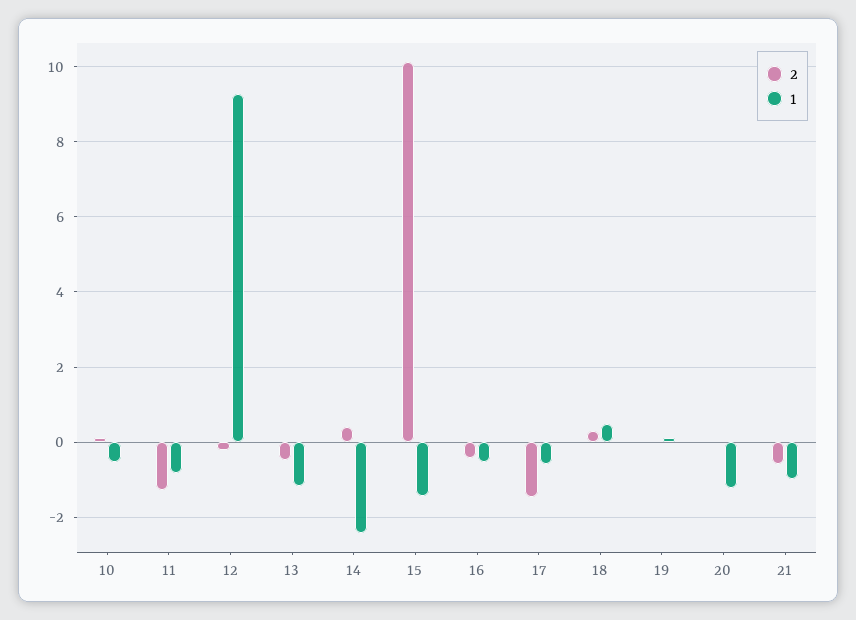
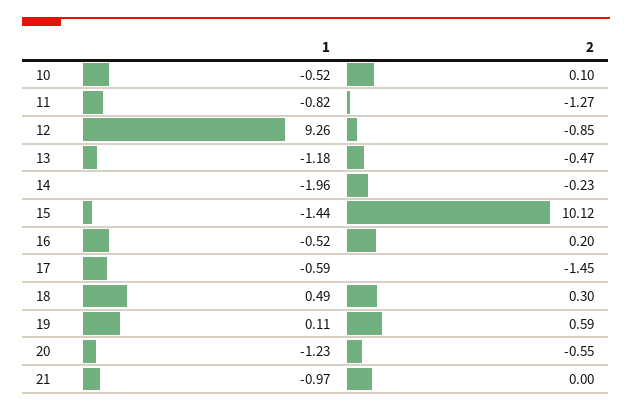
2, 12: -0.2 -> -0.85
2, 14: 0.4 -> -0.23
1, 14: -2.4 -> -1.96
2, 16: -0.4 -> 0.2
2, 19: 0 -> 0.59
2, 20: 0 -> -0.55
2, 21: -0.6 -> 0

